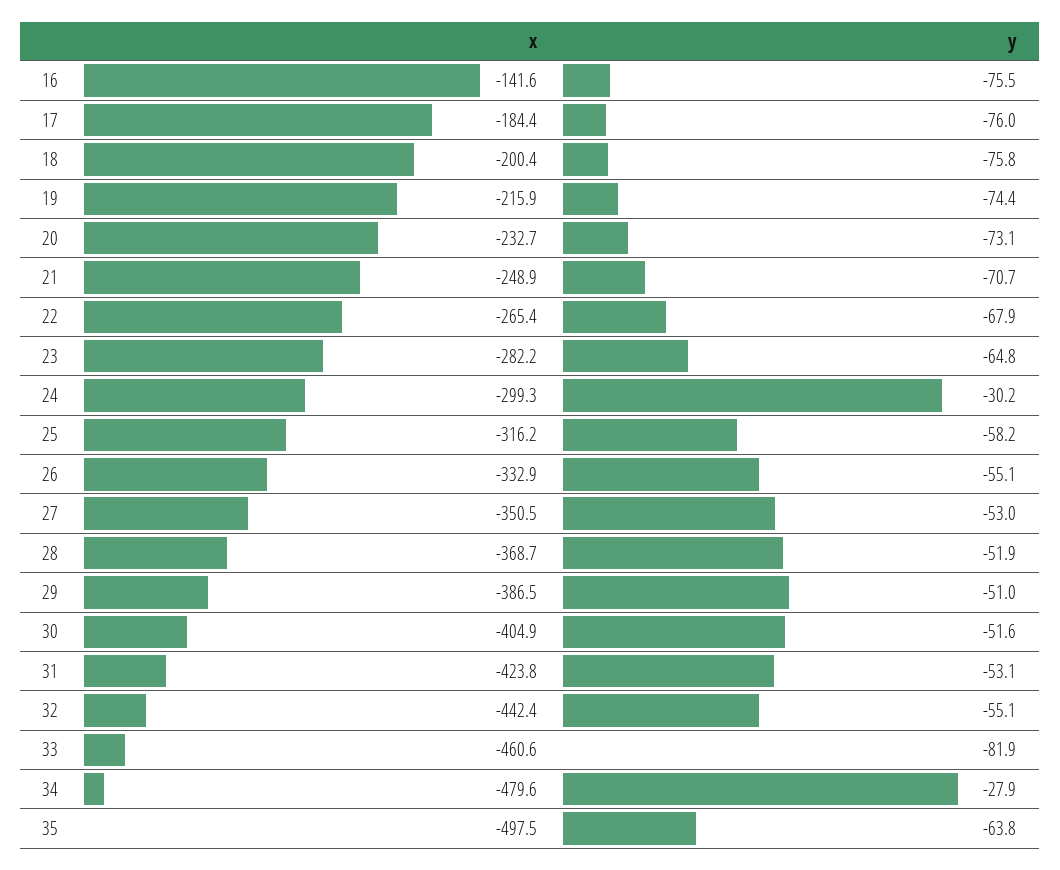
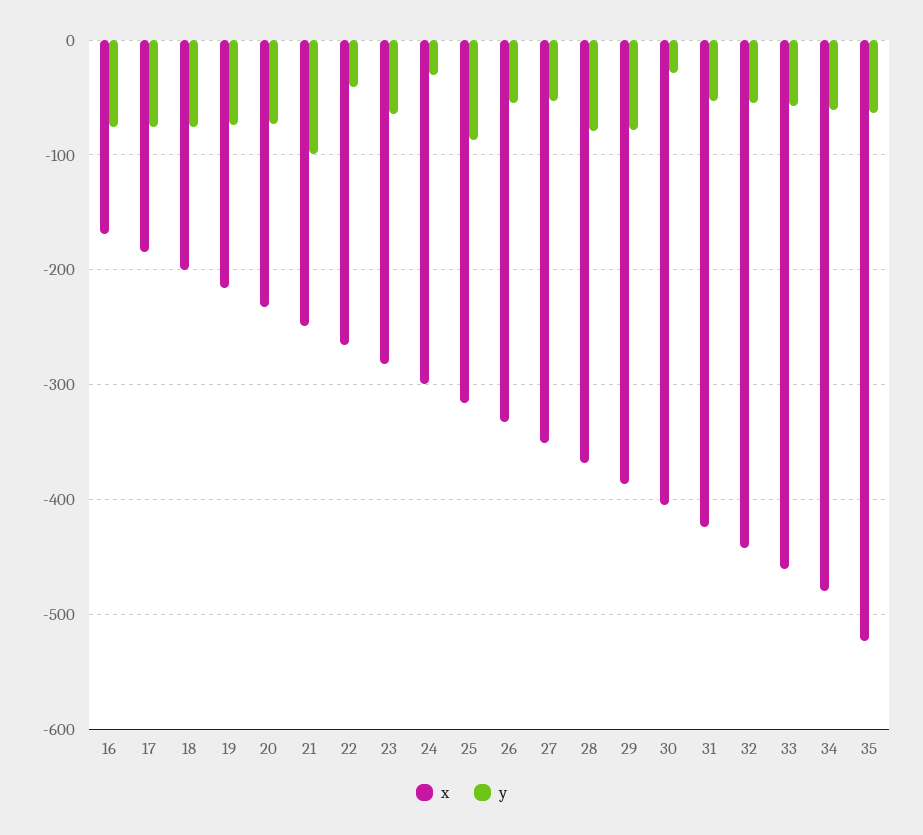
x, 16: -141.6 -> -170
y, 21: -70.7 -> -100
y, 22: -67.9 -> -40
y, 25: -58.2 -> -90
y, 28: -51.9 -> -80
y, 29: -51 -> -80
y, 30: -51.6 -> -30
y, 33: -81.9 -> -60
y, 34: -27.9 -> -60
x, 35: -497.5 -> -520

